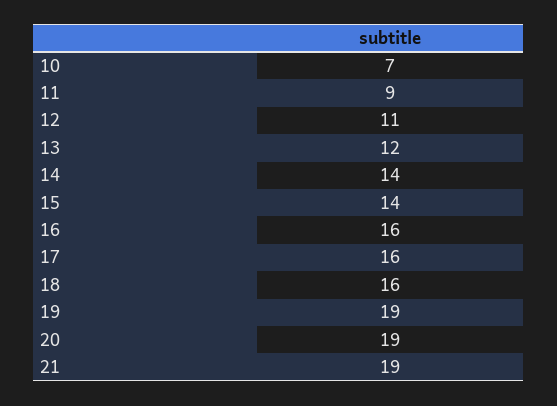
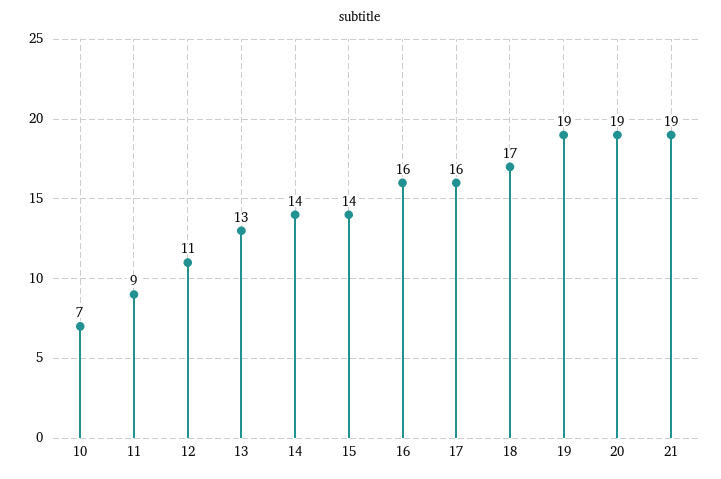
13: 12 -> 13
18: 16 -> 17

